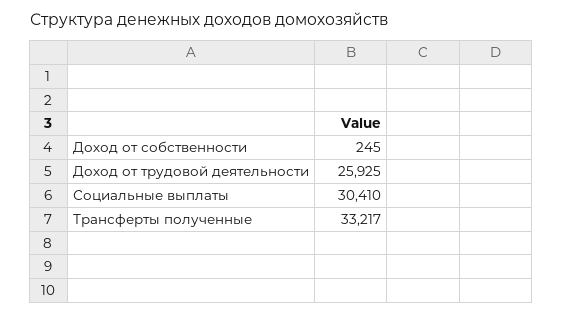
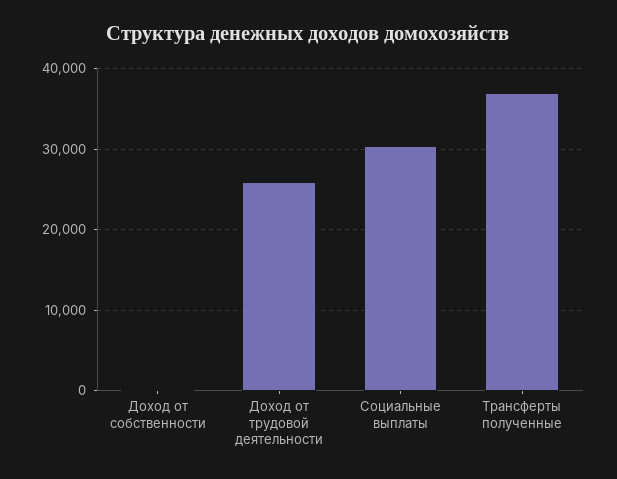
Трансферты полученные: 33217 -> 37000

